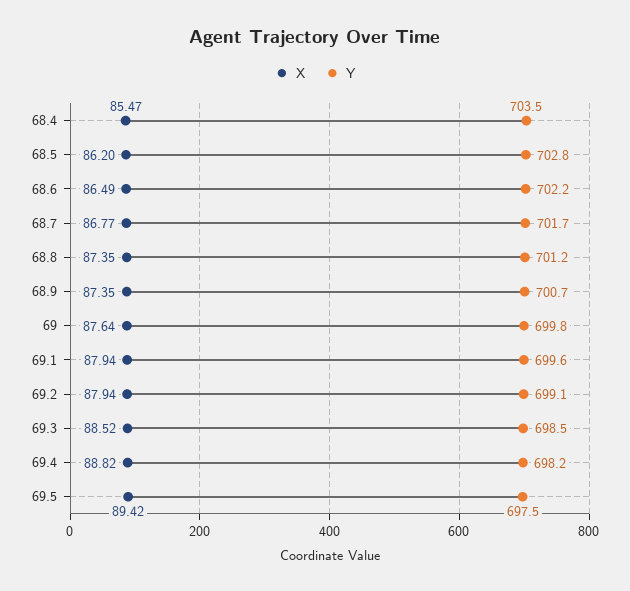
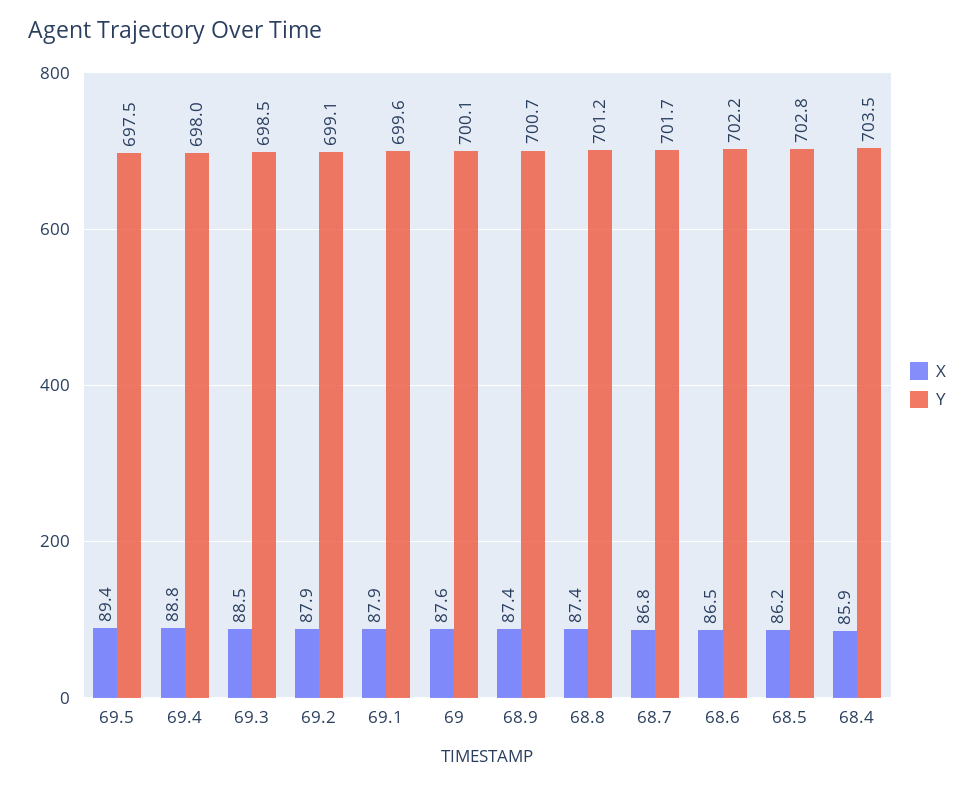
X, 68.4: 85.47 -> 85.9
Y, 69: 699.8 -> 700.1
Y, 69.4: 698.2 -> 698

